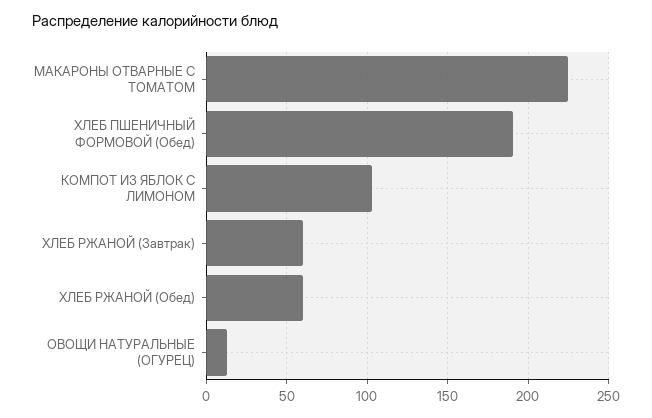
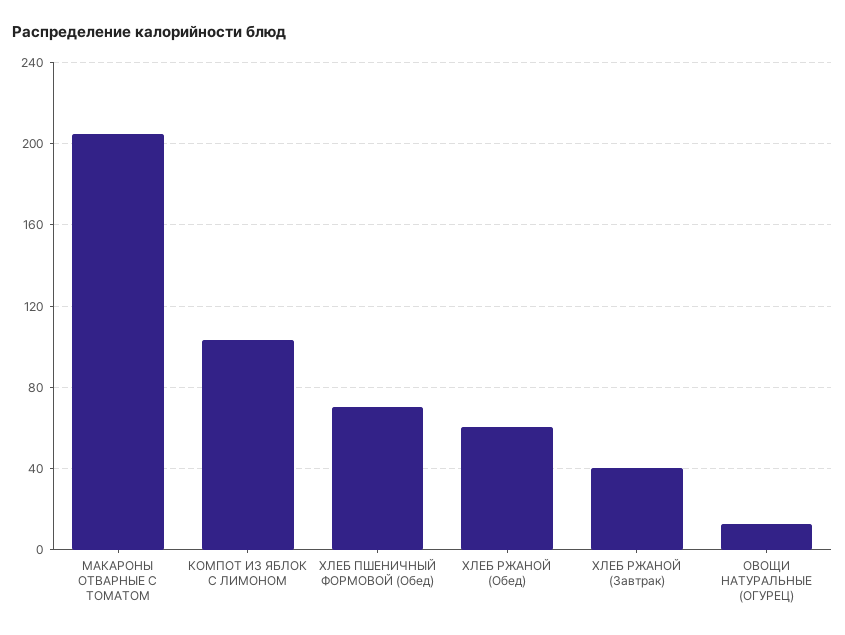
МАКАРОНЫ ОТВАРНЫЕ С ТОМАТОМ: 225 -> 205
ХЛЕБ ПШЕНИЧНЫЙ ФОРМОВОЙ (Обед): 190 -> 70
ХЛЕБ РЖАНОЙ (Завтрак): 60 -> 40

